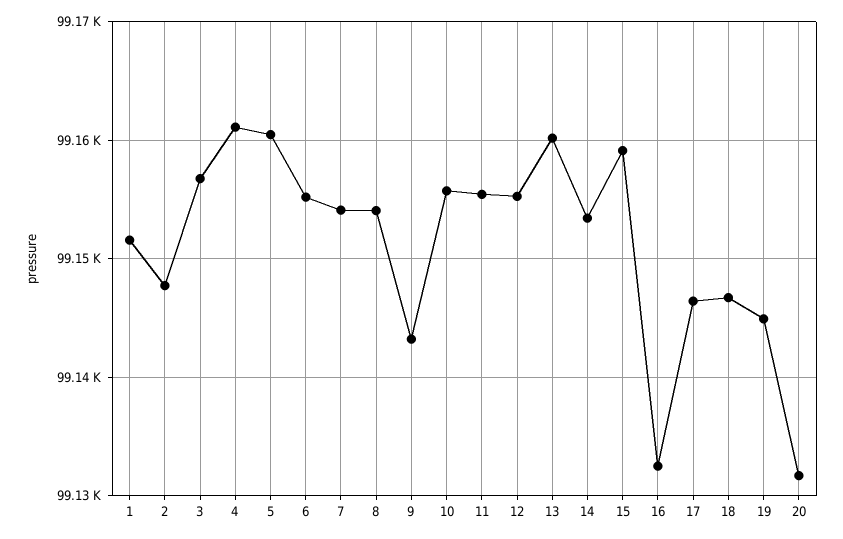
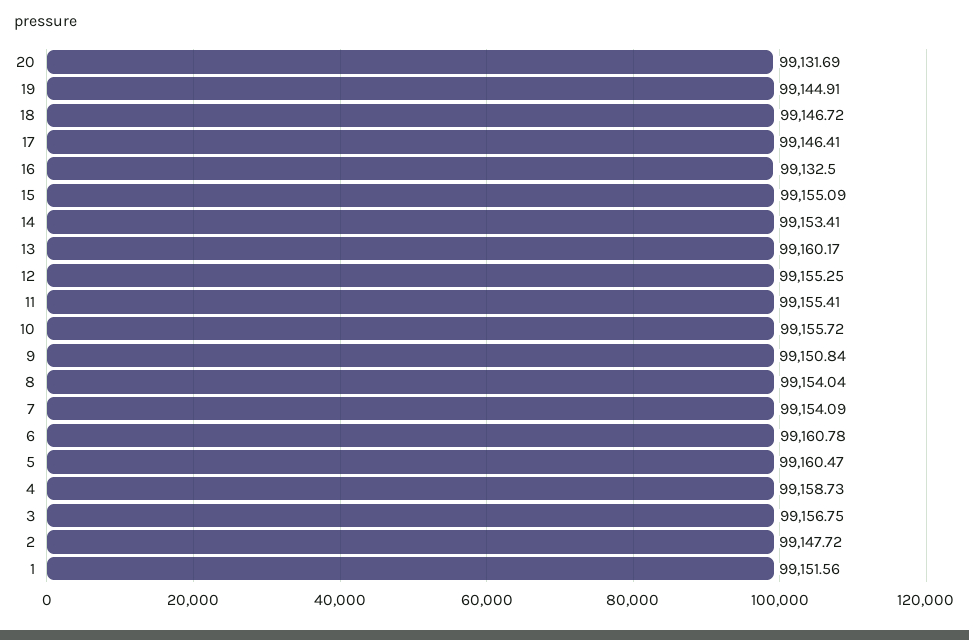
4: 99161 -> 99158.73
6: 99155 -> 99160.78
9: 99143 -> 99150.84
15: 99159 -> 99155.09

